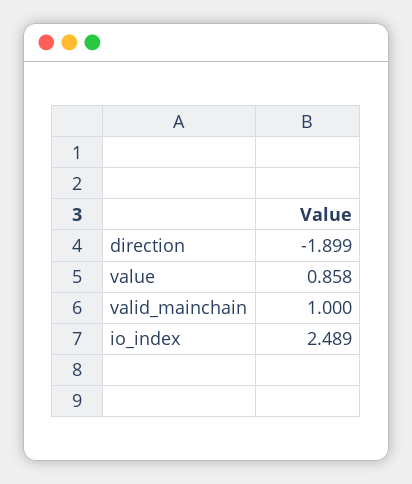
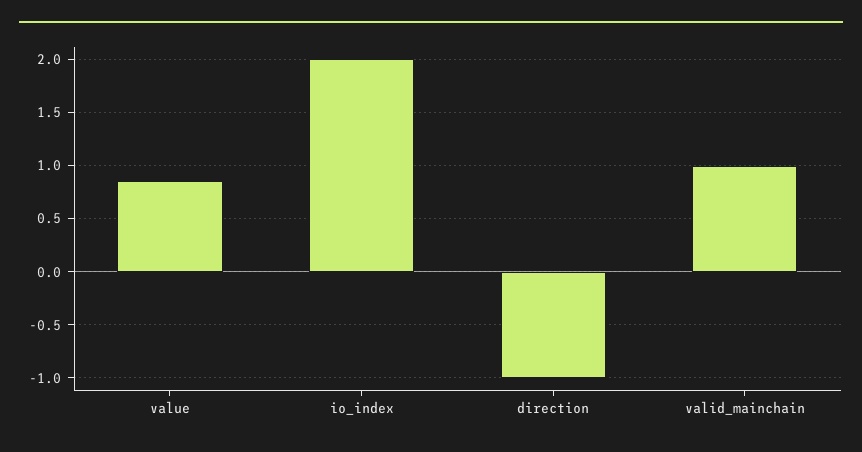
direction: -1.899 -> -1
io_index: 2.489 -> 2

